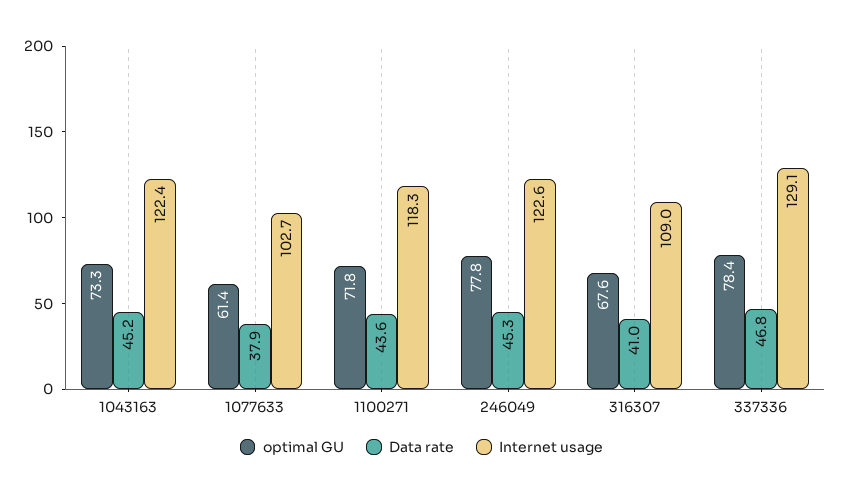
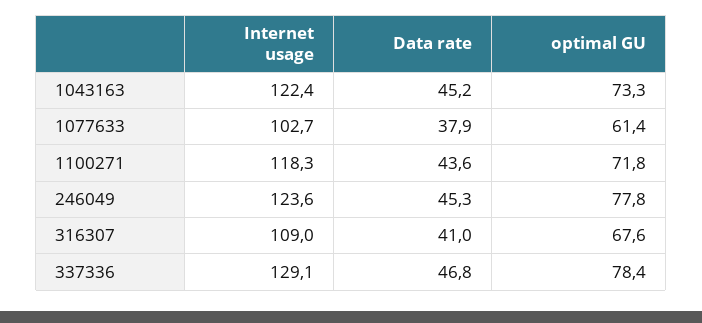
Internet usage, 246049: 122.6 -> 123.6

